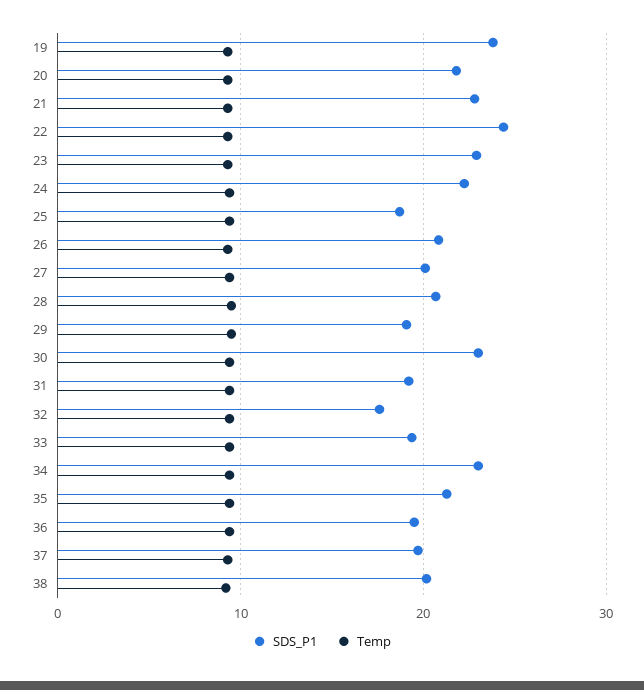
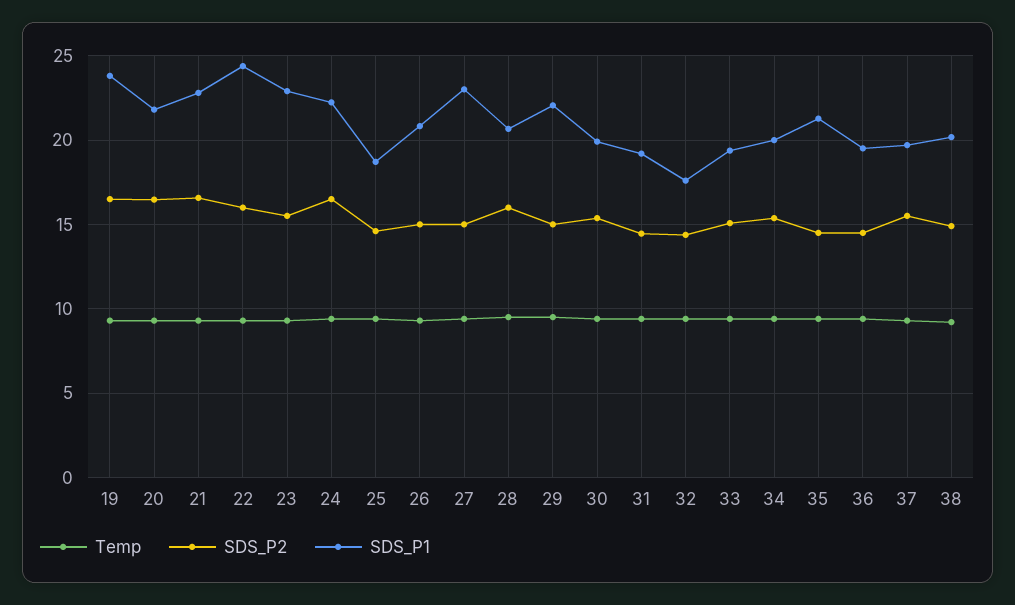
SDS_P1, 27: 20 -> 23
SDS_P1, 29: 19 -> 22
SDS_P1, 30: 23 -> 20
SDS_P1, 34: 23 -> 20
SDS_P2, 19: none -> 16.5
SDS_P2, 20: none -> 16.5
SDS_P2, 21: none -> 16.5
SDS_P2, 22: none -> 16
SDS_P2, 23: none -> 15.5
SDS_P2, 24: none -> 16.5
SDS_P2, 25: none -> 14.5
SDS_P2, 26: none -> 15
SDS_P2, 27: none -> 15
SDS_P2, 28: none -> 16
SDS_P2, 29: none -> 15
SDS_P2, 30: none -> 15.5
SDS_P2, 31: none -> 14.5
SDS_P2, 32: none -> 14.5
SDS_P2, 33: none -> 15
SDS_P2, 34: none -> 15.5
SDS_P2, 35: none -> 14.5
SDS_P2, 36: none -> 14.5
SDS_P2, 37: none -> 15.5
SDS_P2, 38: none -> 15

